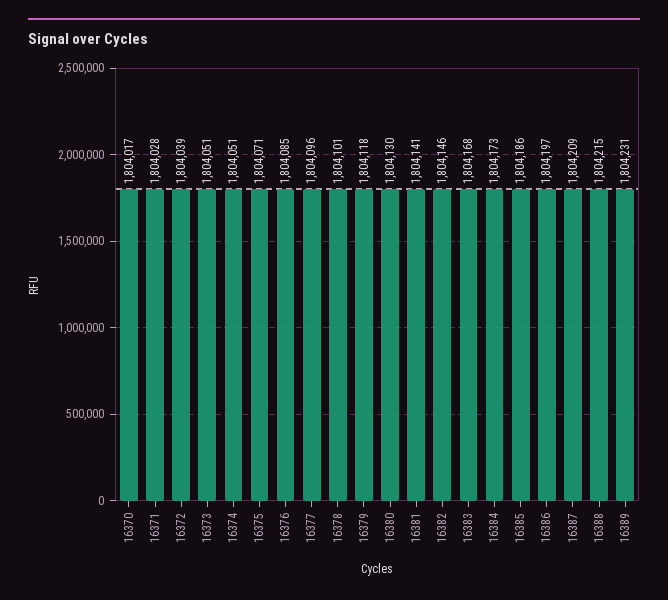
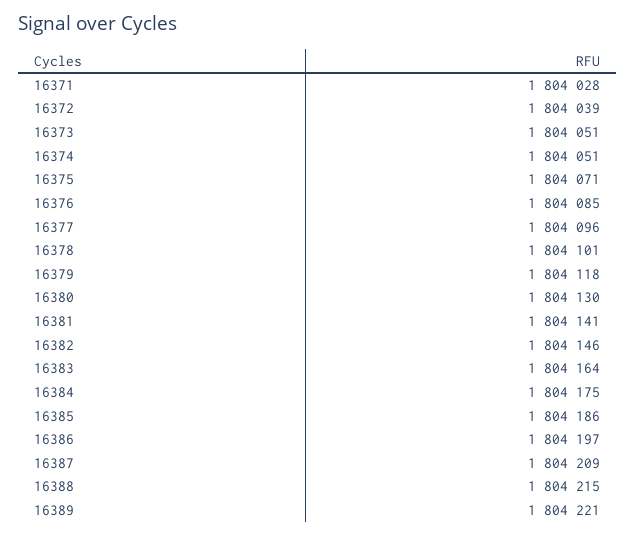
16370: 1804017 -> none
16383: 1804168 -> 1804164
16384: 1804173 -> 1804175
16389: 1804231 -> 1804221

